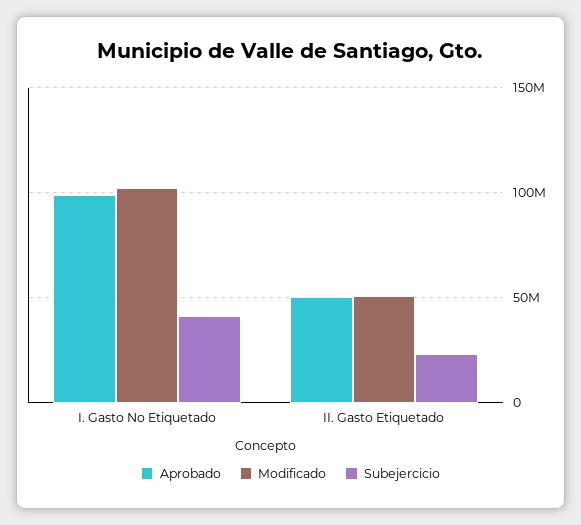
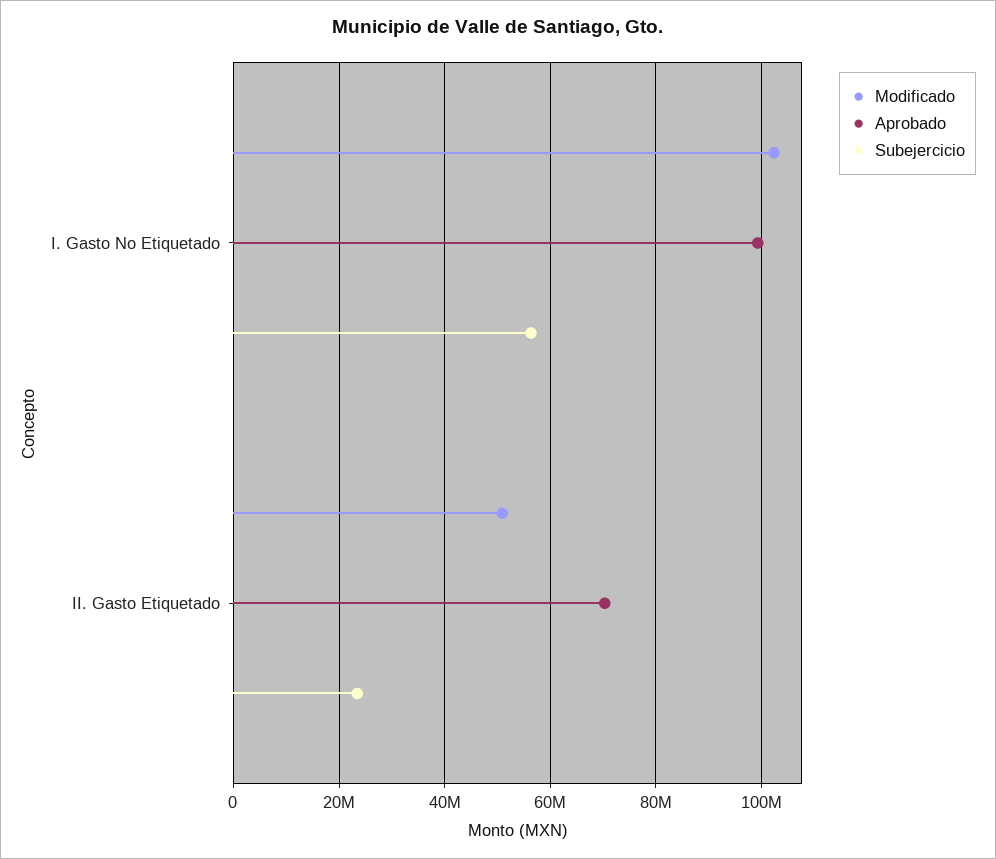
Subejercicio, I. Gasto No Etiquetado: 40000000 -> 56000000
Aprobado, II. Gasto Etiquetado: 50000000 -> 70000000

